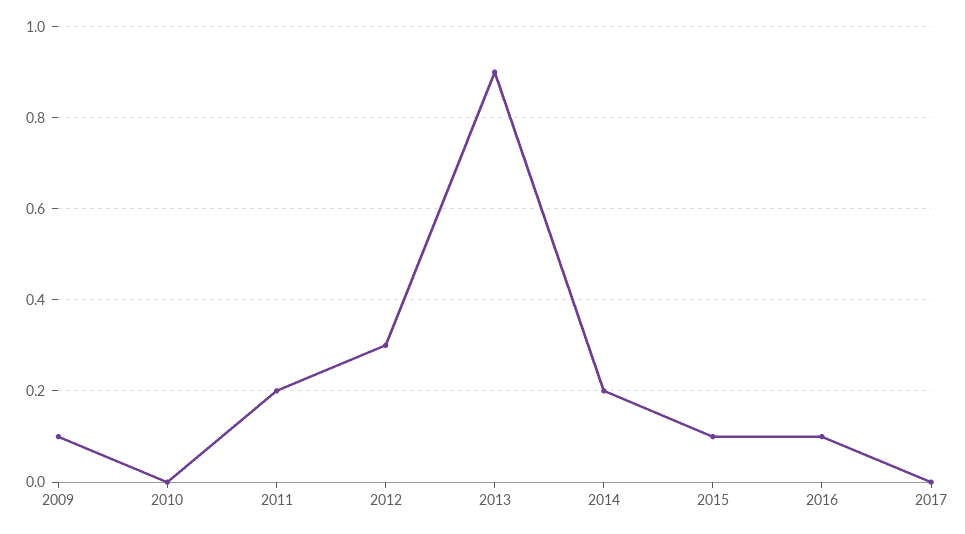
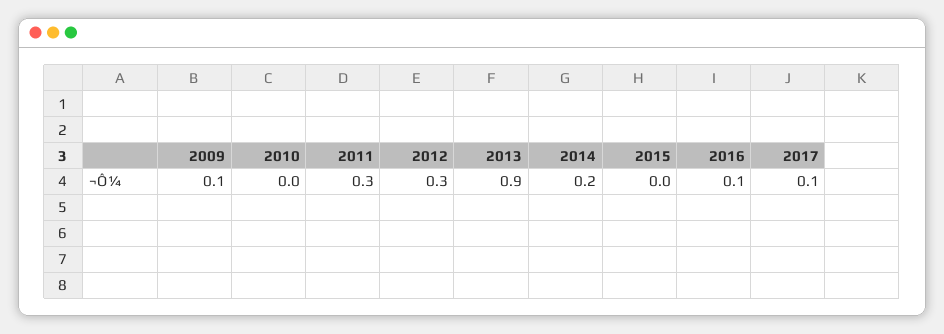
2011: 0.2 -> 0.3
2015: 0.1 -> 0
2017: 0 -> 0.1

